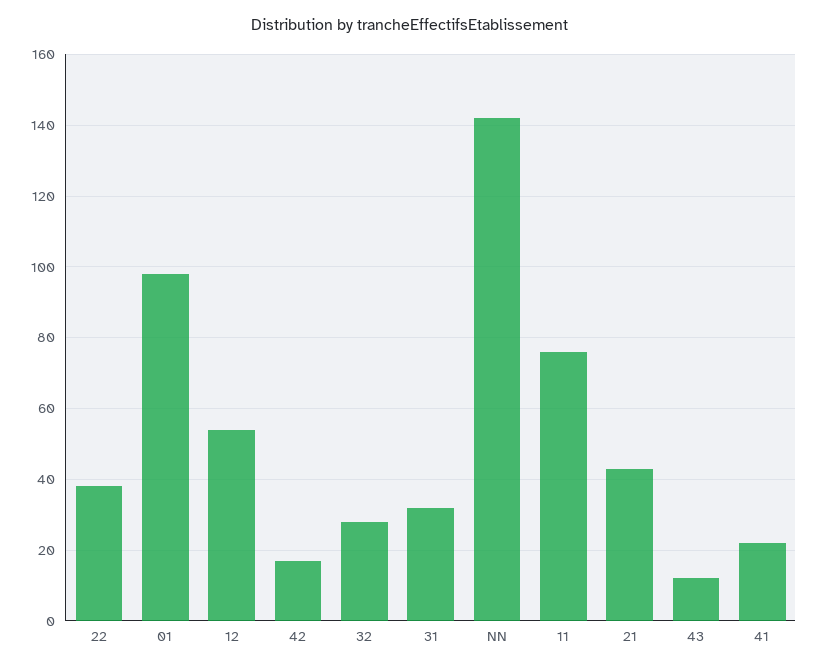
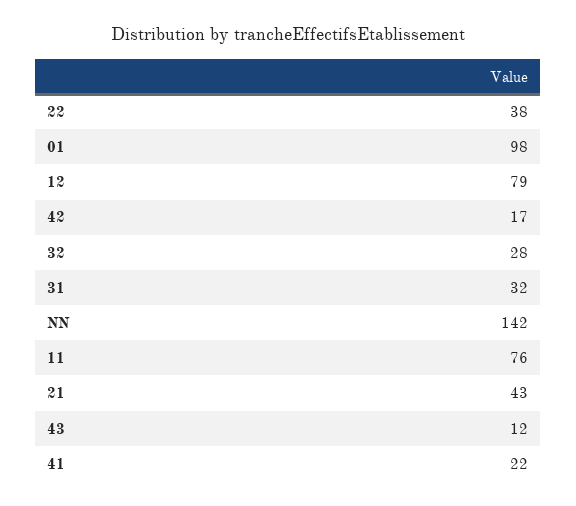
12: 55 -> 79

